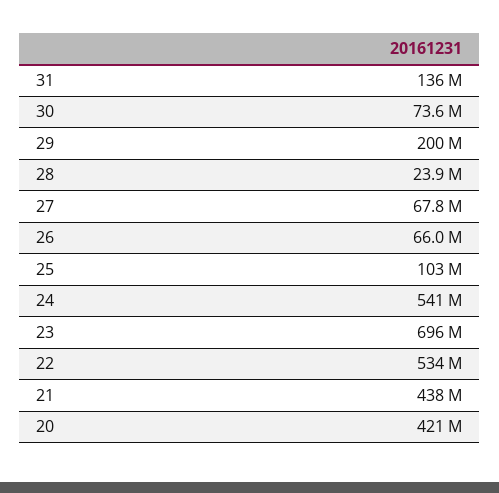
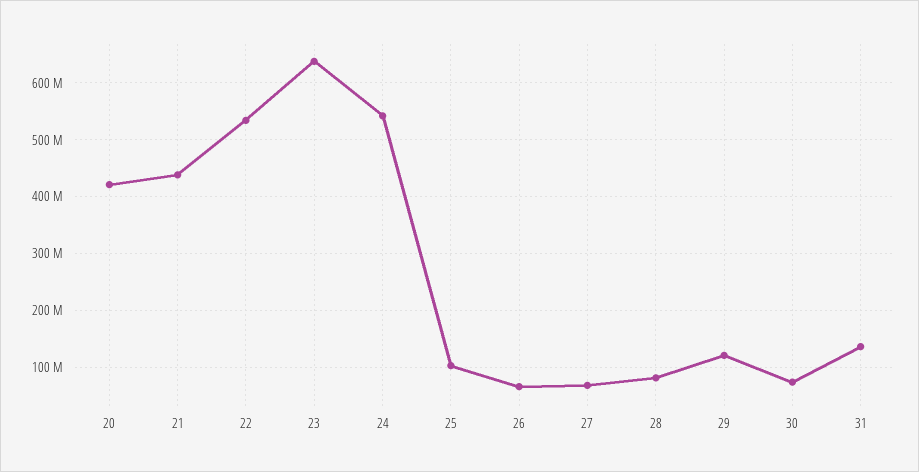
29: 200000000 -> 120000000
28: 23900000 -> 80000000
23: 696000000 -> 640000000

